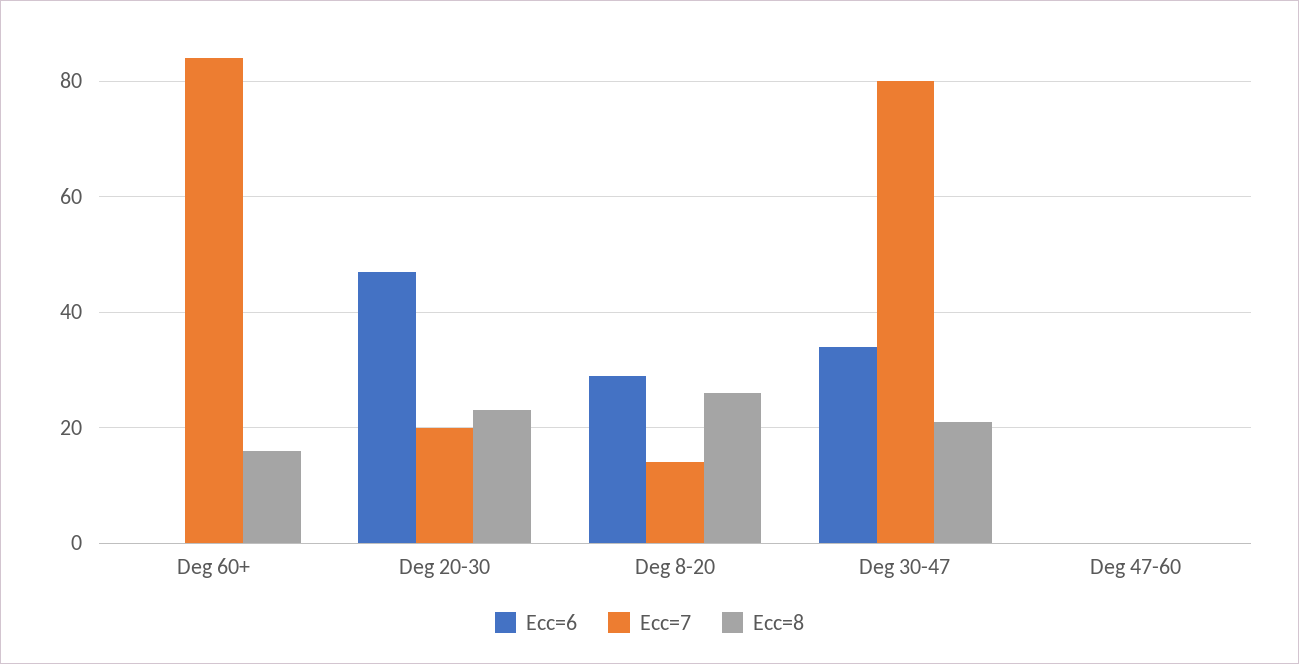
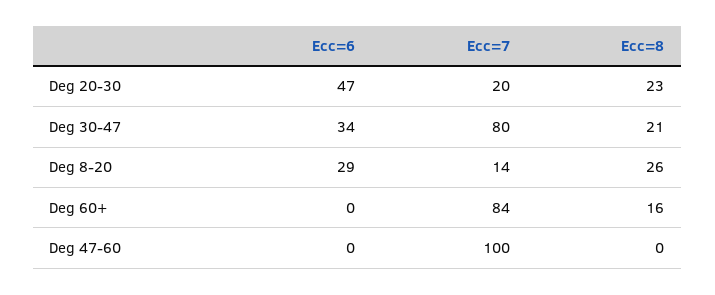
Ecc=7, Deg 47-60: 0 -> 100

